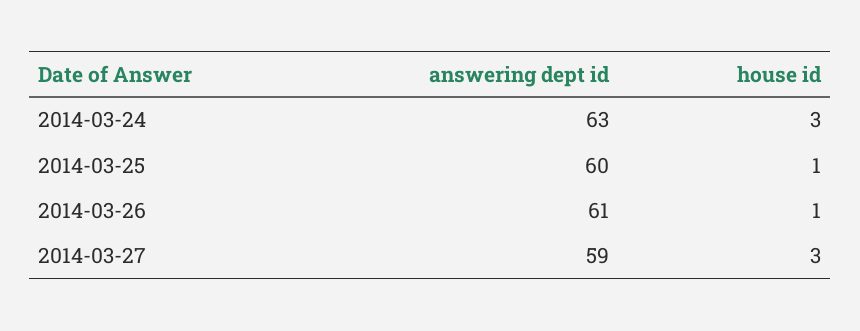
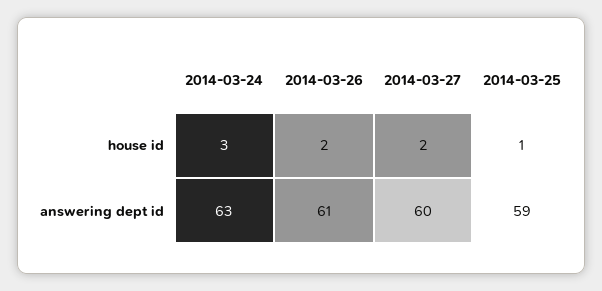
answering dept id, 2014-03-25: 60 -> 59
house id, 2014-03-26: 1 -> 2
answering dept id, 2014-03-27: 59 -> 60
house id, 2014-03-27: 3 -> 2

